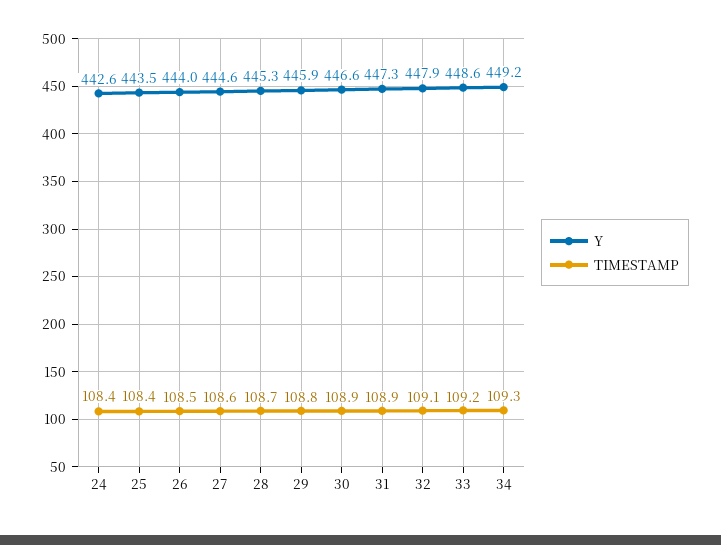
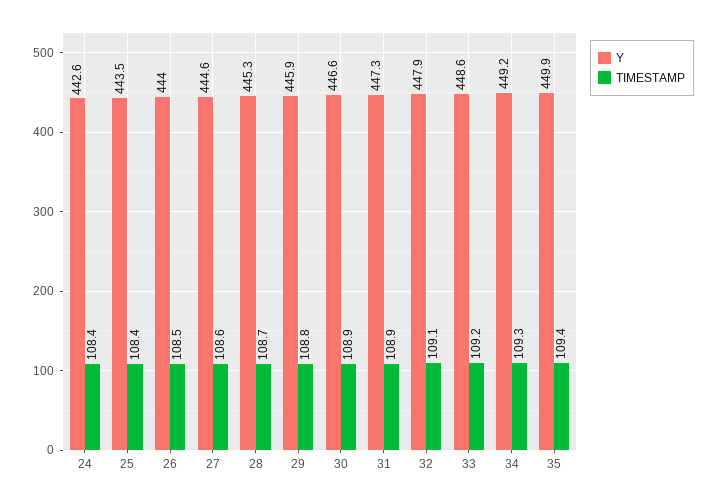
Y, 35: none -> 449.9
TIMESTAMP, 35: none -> 109.4

